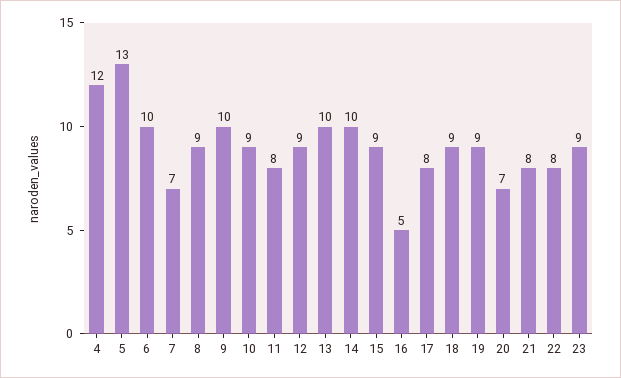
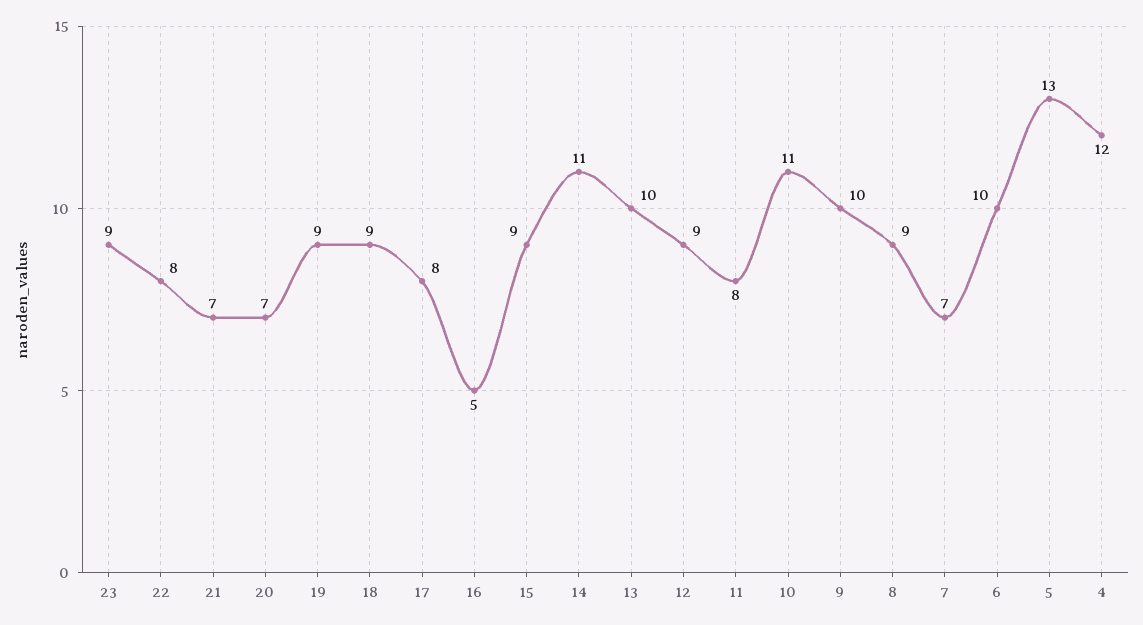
10: 9 -> 11
14: 10 -> 11
21: 8 -> 7

